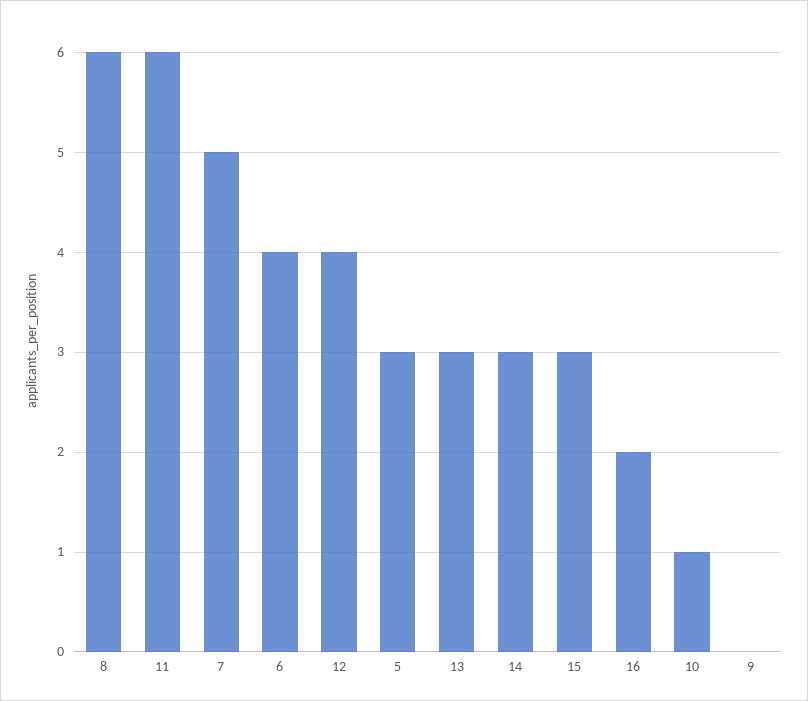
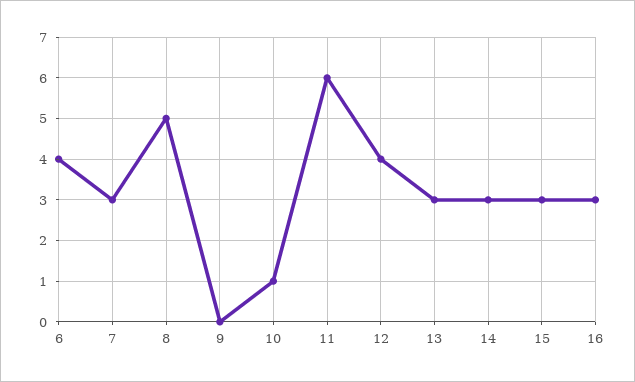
8: 6 -> 5
7: 5 -> 3
5: 3 -> none
16: 2 -> 3

